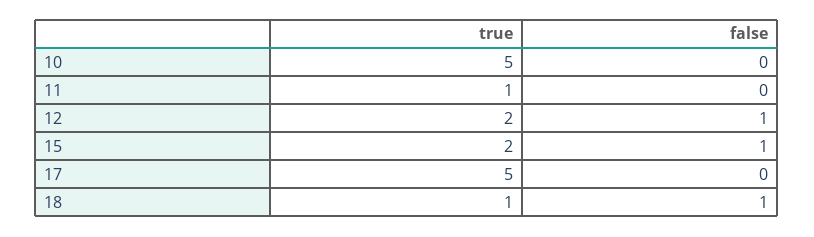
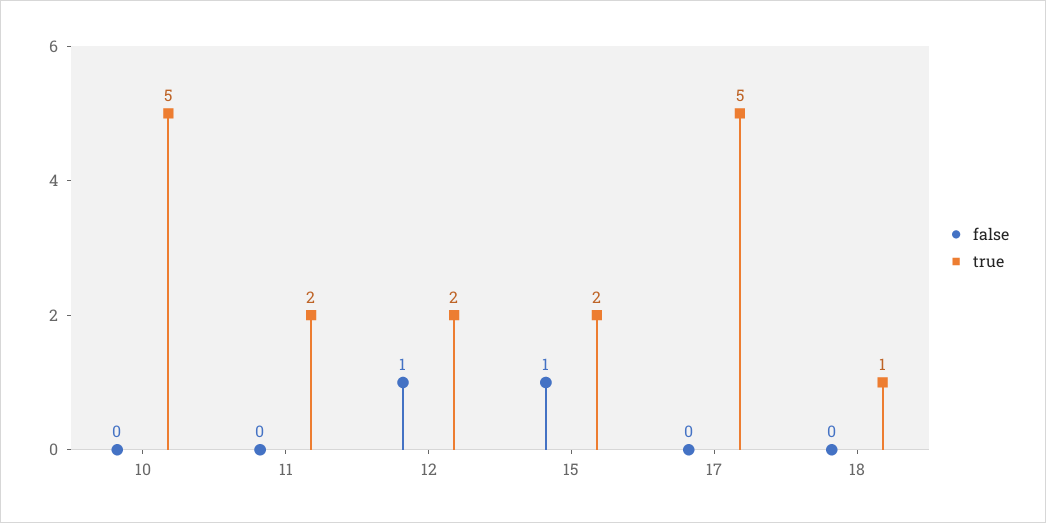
true, 11: 1 -> 2
false, 18: 1 -> 0

